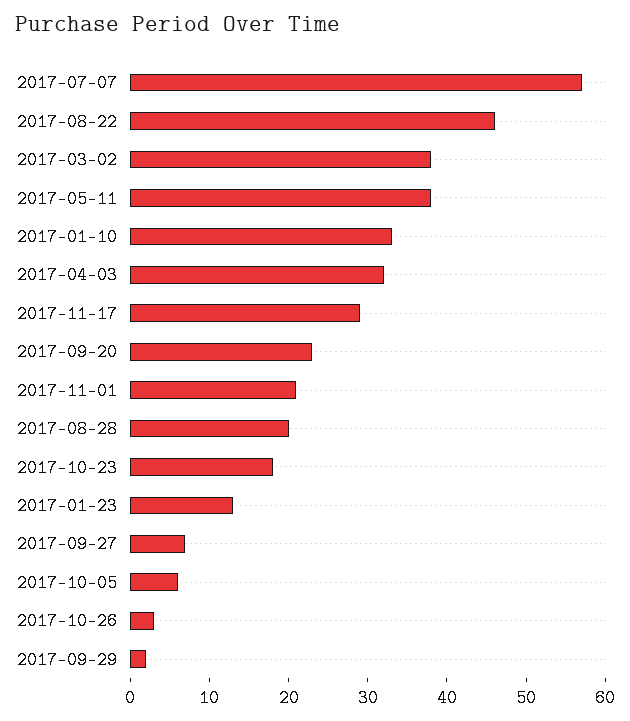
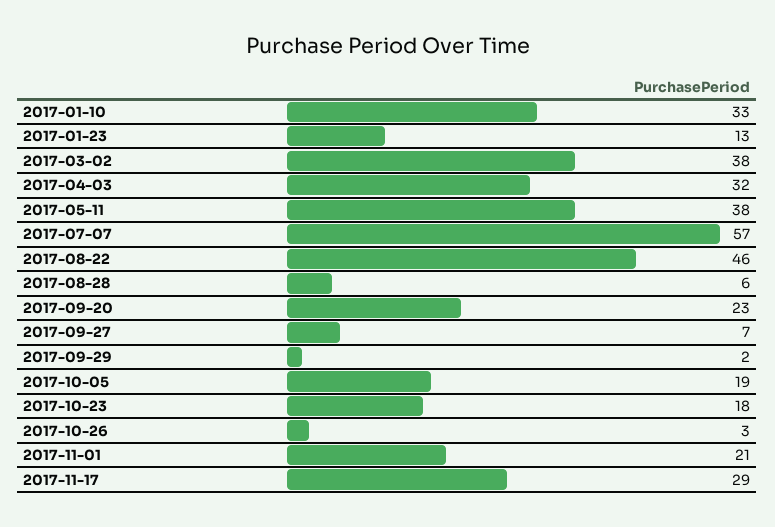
2017-08-28: 20 -> 6
2017-10-05: 5 -> 19

